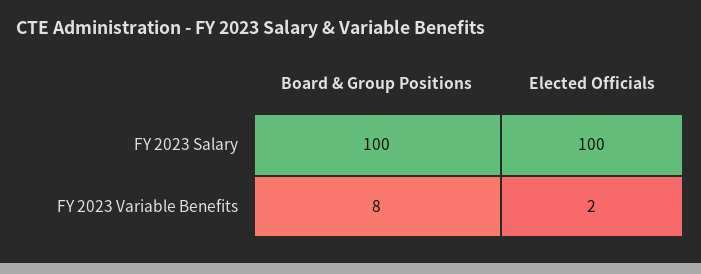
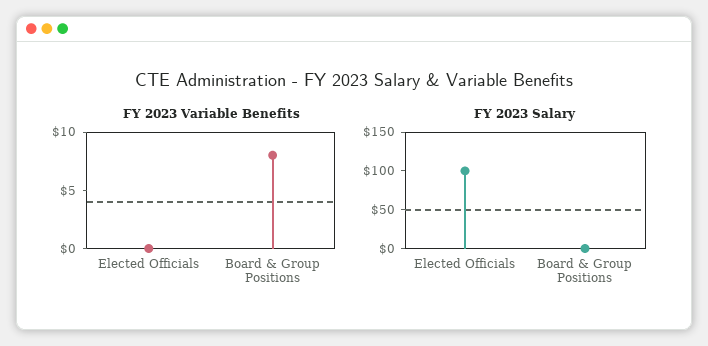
FY 2023 Salary, Board & Group Positions: 100 -> 0
FY 2023 Variable Benefits, Elected Officials: 2 -> 0

